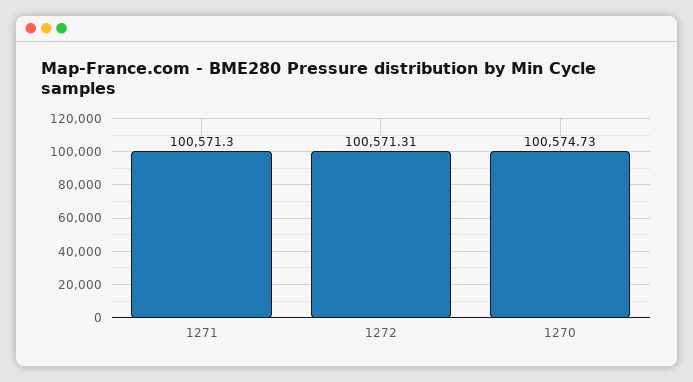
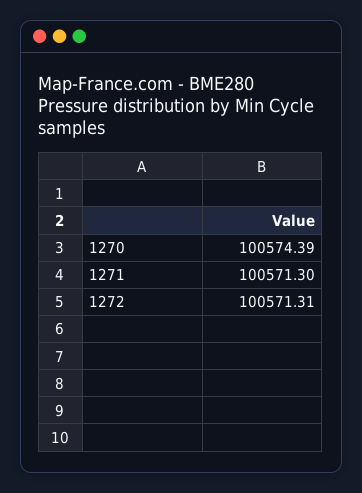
1270: 100574.73 -> 100574.39

